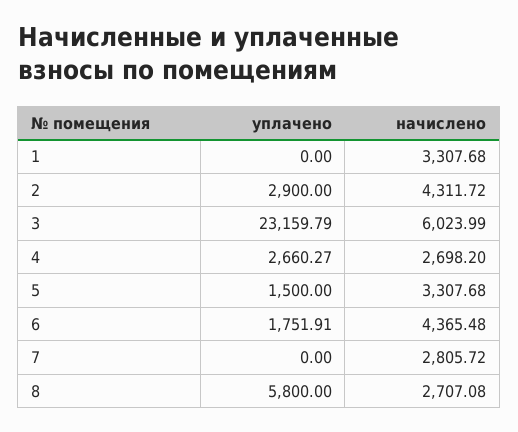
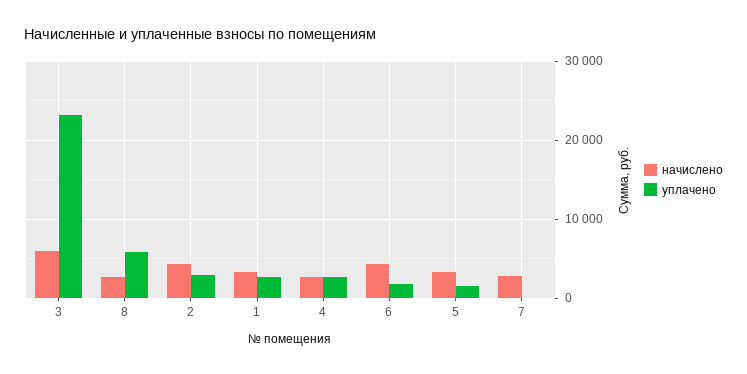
уплачено, 1: 0 -> 3000

